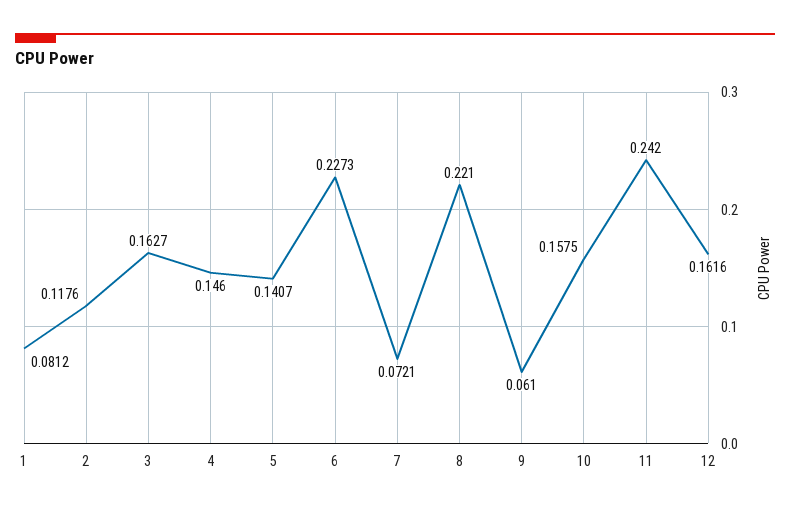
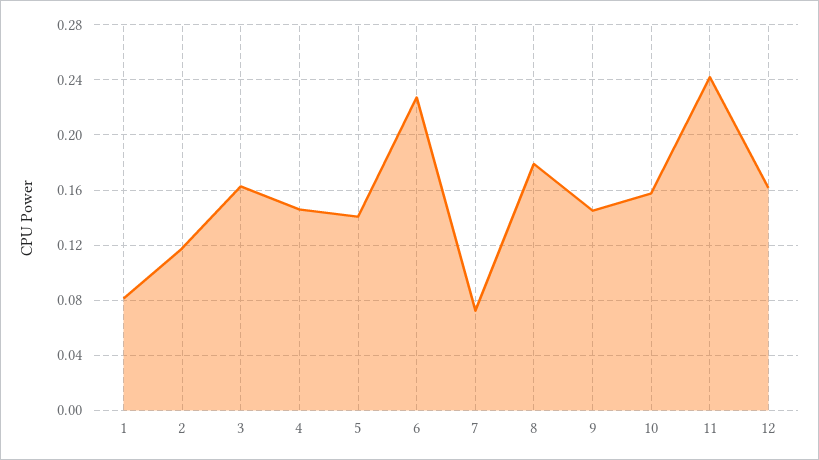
8: 0.221 -> 0.18
9: 0.061 -> 0.145

